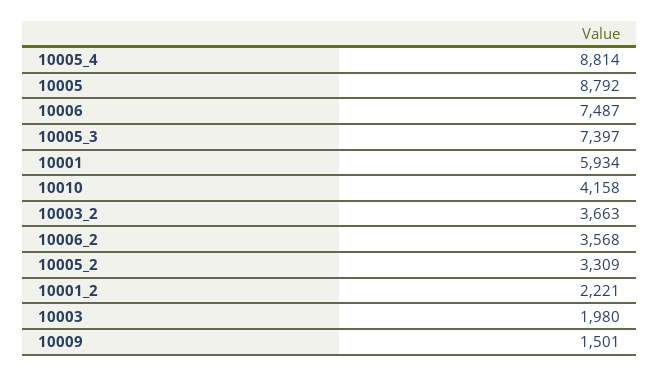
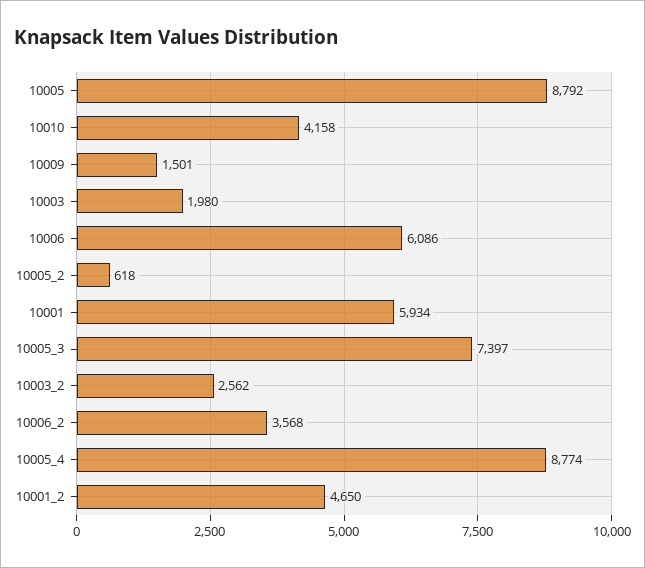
10005_4: 8814 -> 8774
10006: 7487 -> 6086
10003_2: 3663 -> 2562
10005_2: 3309 -> 618
10001_2: 2221 -> 4650

